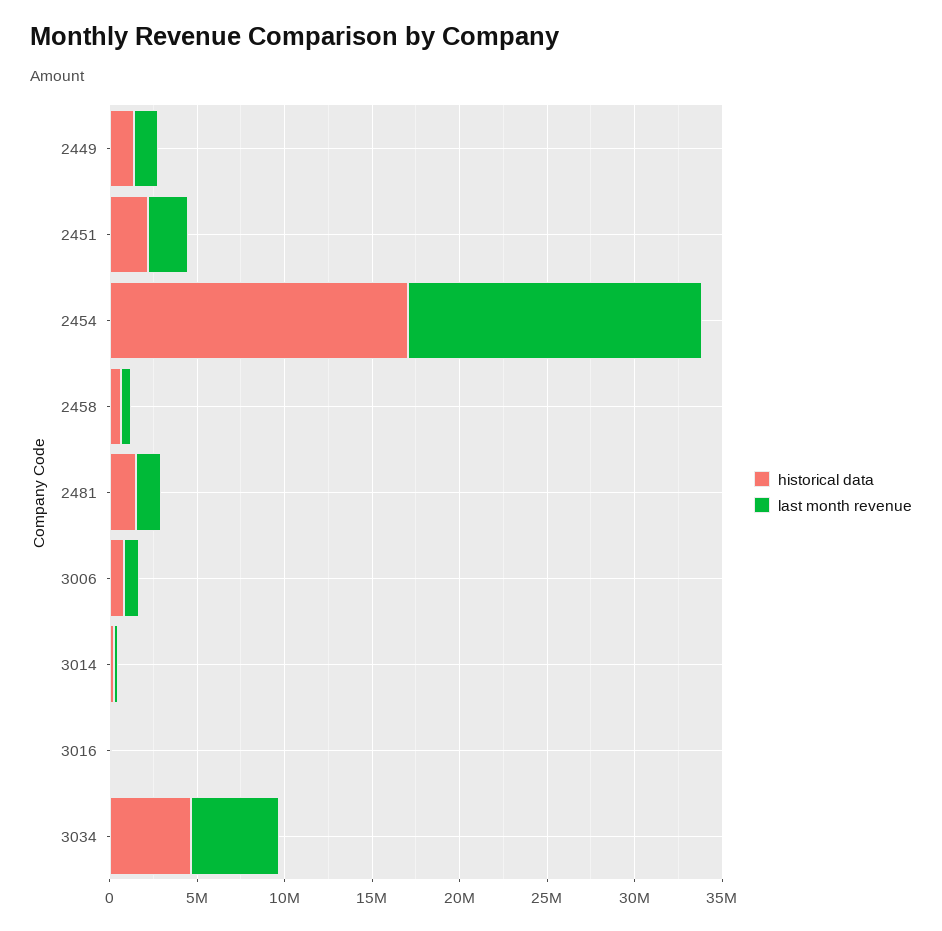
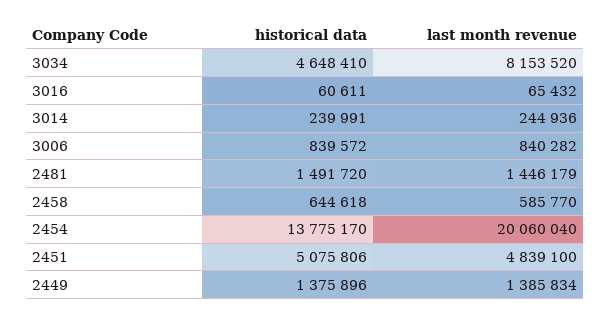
historical data, 2451: 2000000 -> 5075806
last month revenue, 2451: 2000000 -> 4839100
historical data, 2454: 17000000 -> 13775170
last month revenue, 2454: 17000000 -> 20060040
last month revenue, 3034: 5000000 -> 8153520

